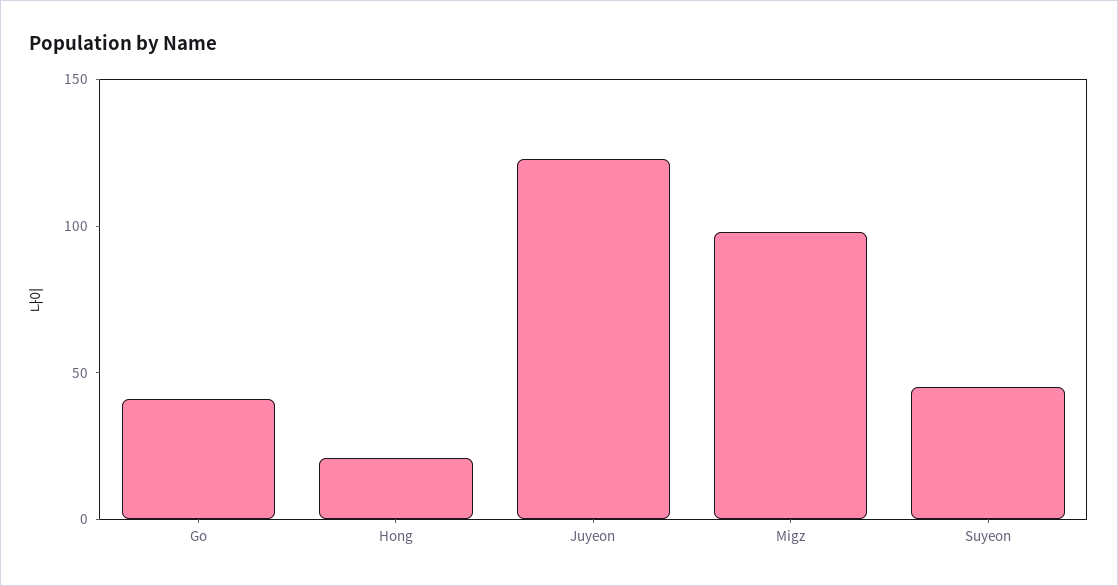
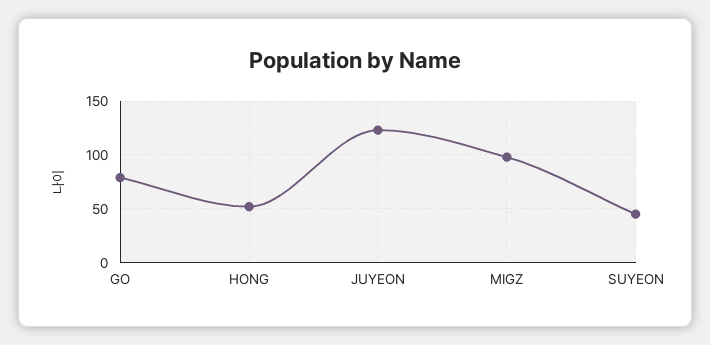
Go: 40 -> 80
Hong: 20 -> 50

